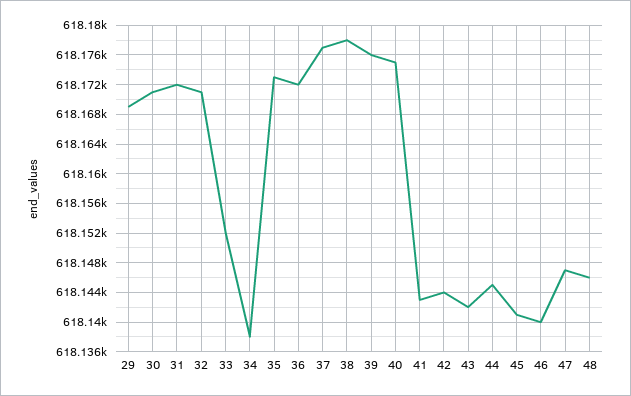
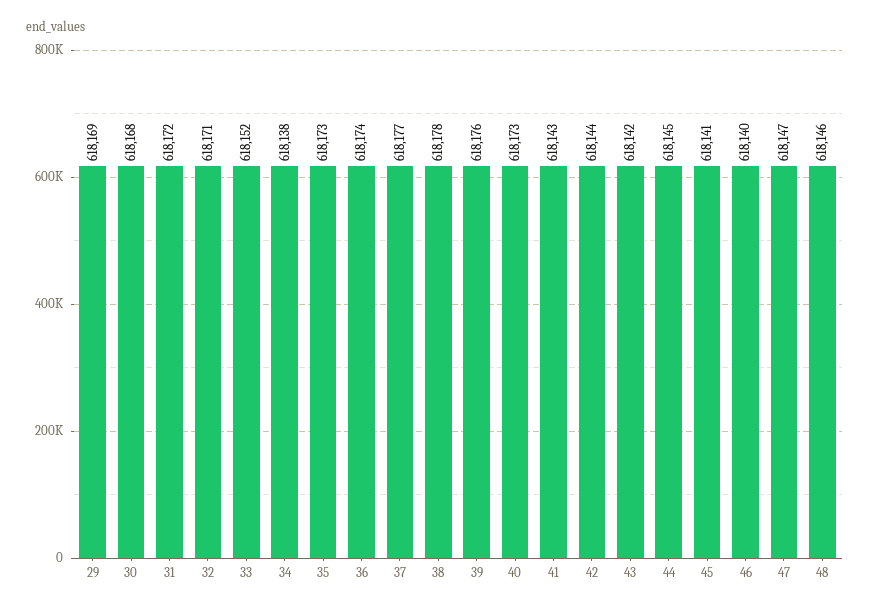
30: 618171 -> 618168
36: 618172 -> 618174
40: 618175 -> 618173

